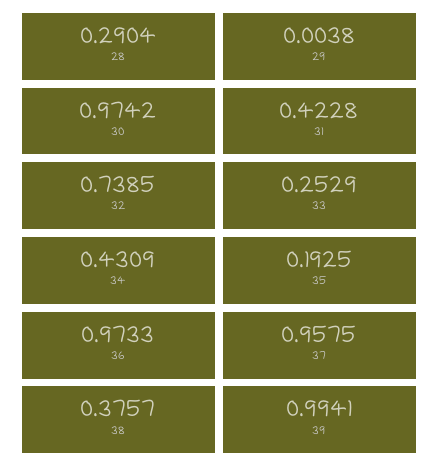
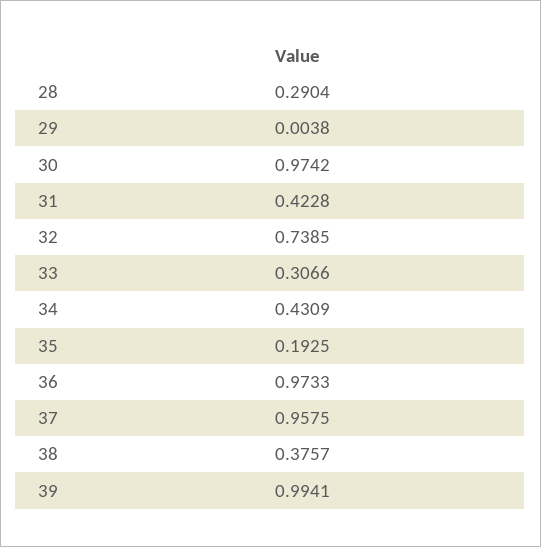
33: 0.2529 -> 0.3066

